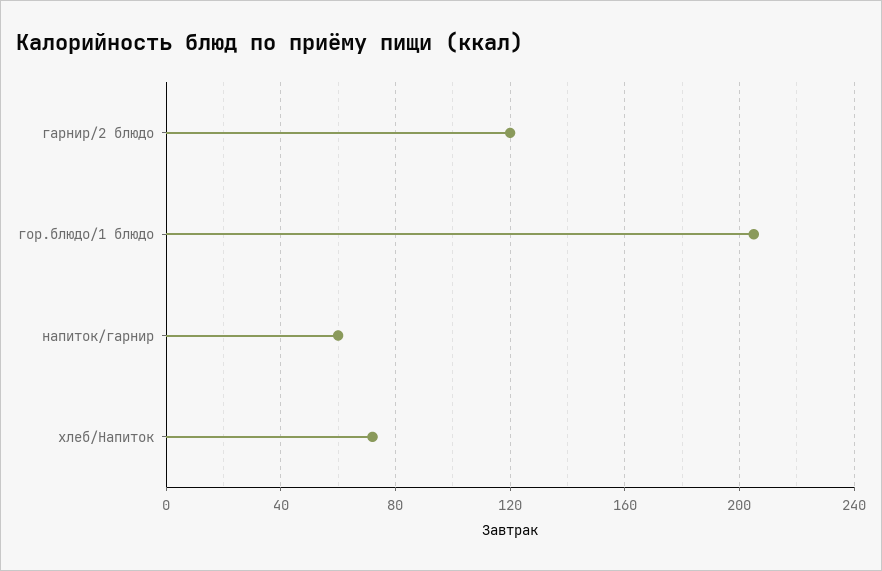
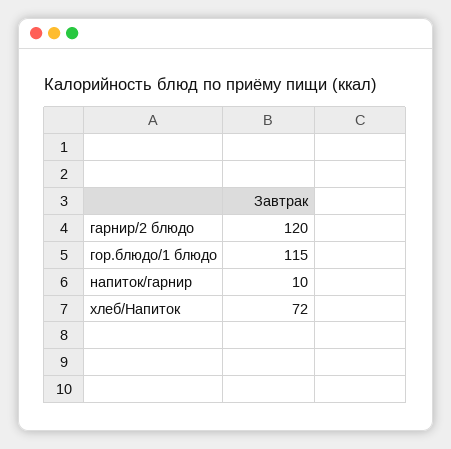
гор.блюдо/1 блюдо: 205 -> 115
напиток/гарнир: 60 -> 10

